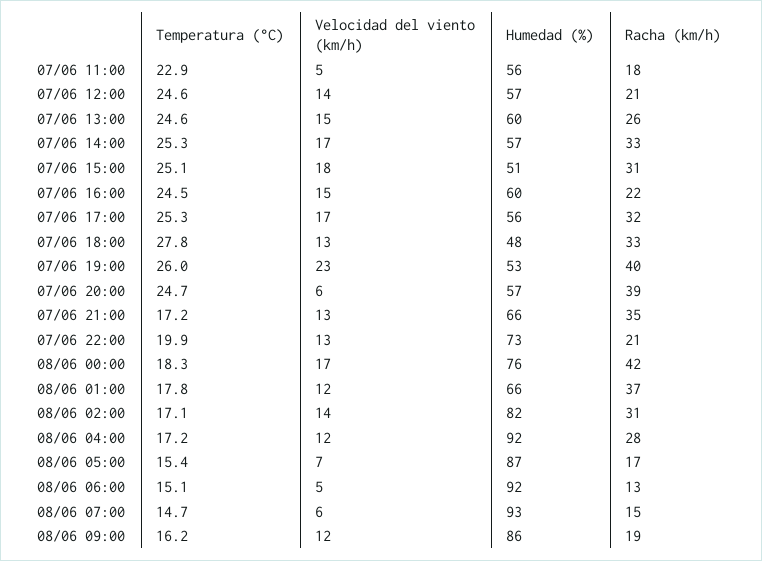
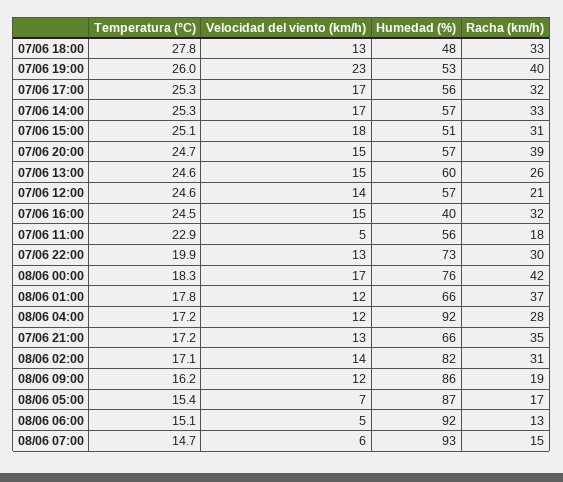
Humedad (%), 07/06 16:00: 60 -> 40
Racha (km/h), 07/06 16:00: 22 -> 32
Velocidad del viento (km/h), 07/06 20:00: 6 -> 15
Racha (km/h), 07/06 22:00: 21 -> 30

